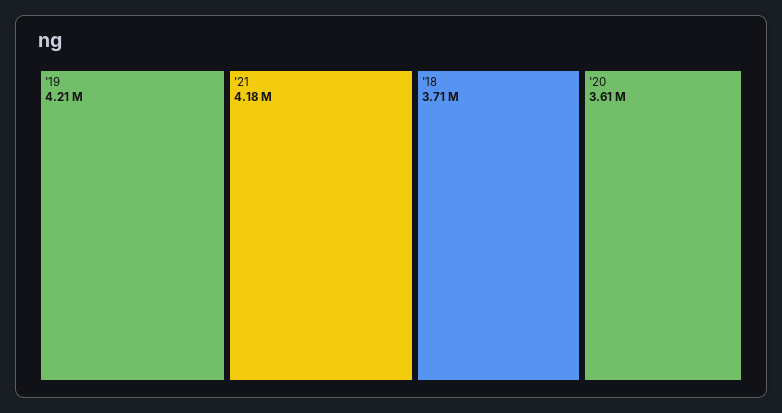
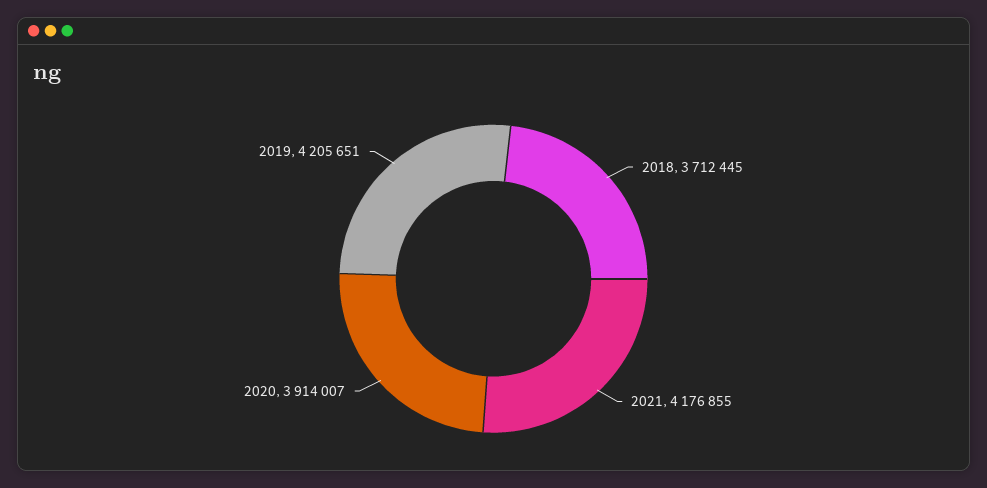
'20: 3610000 -> 3914007

